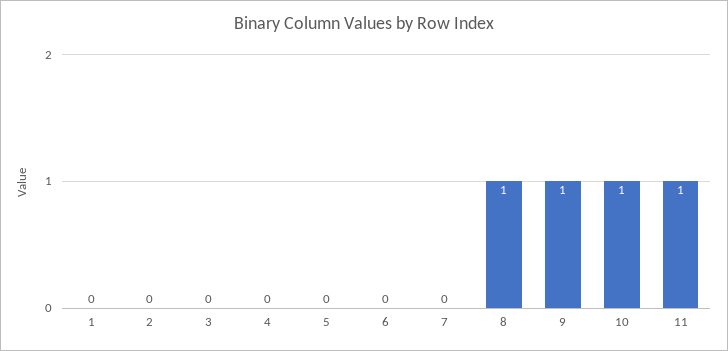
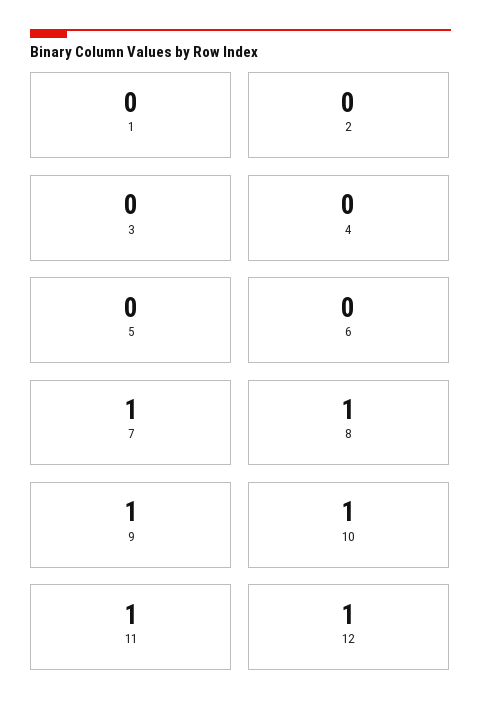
7: 0 -> 1
12: none -> 1

